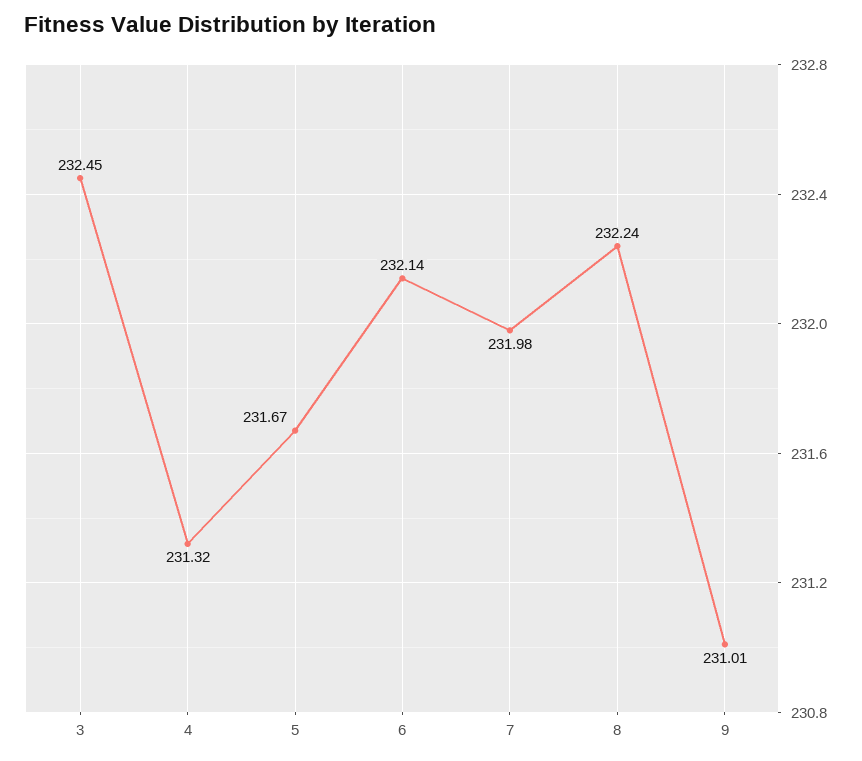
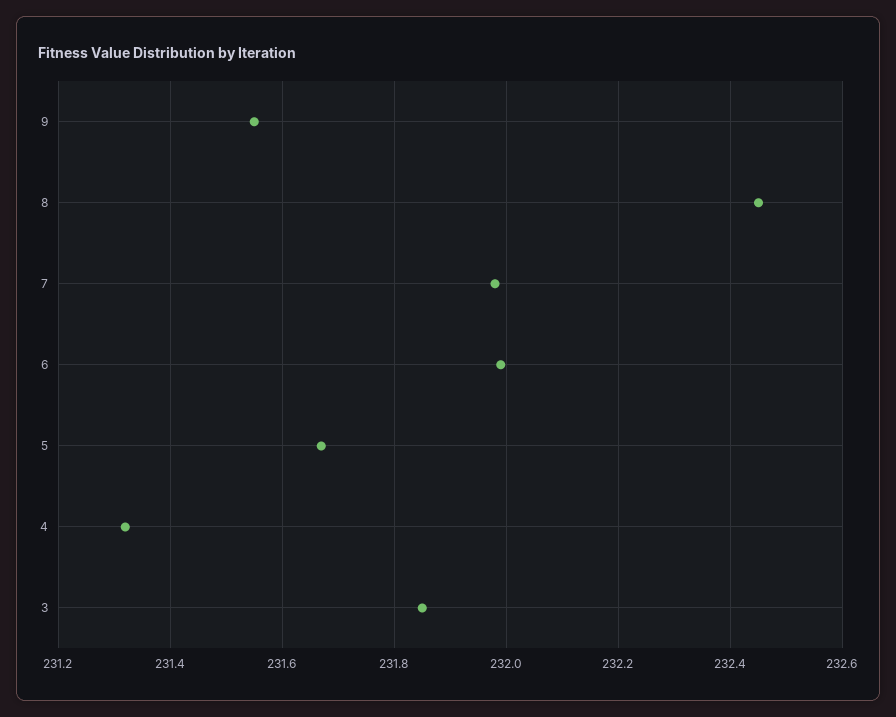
3: 232.45 -> 231.85
6: 232.14 -> 232
8: 232.24 -> 232.45
9: 231.01 -> 231.55

